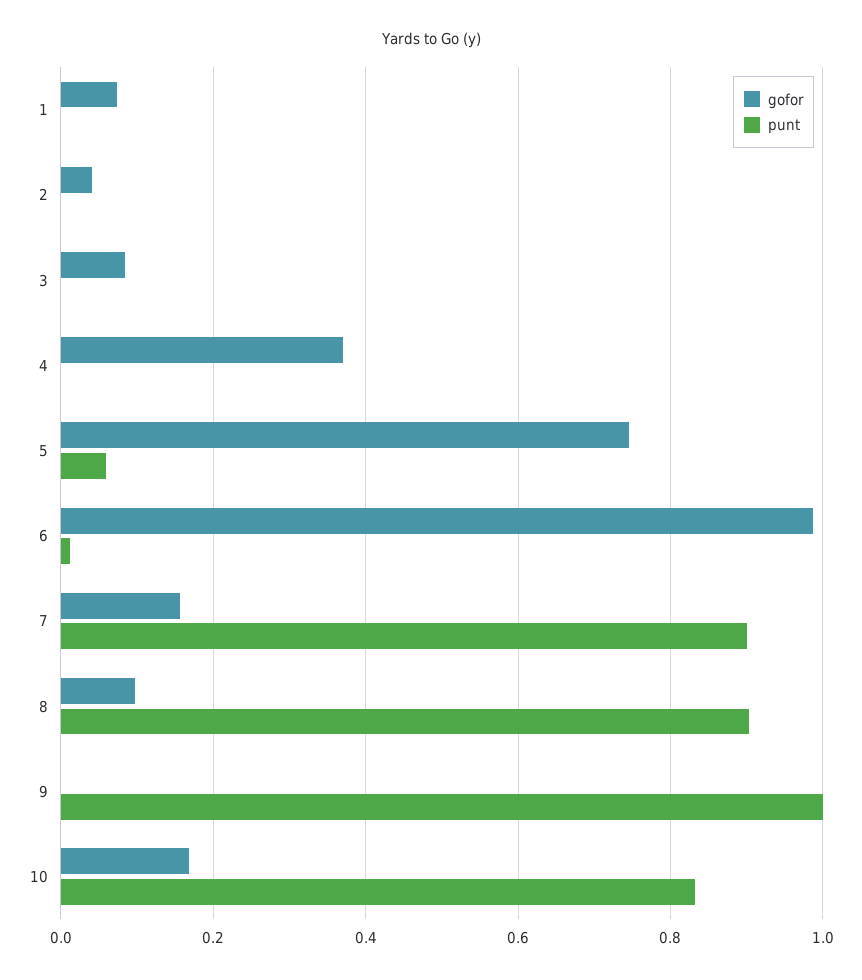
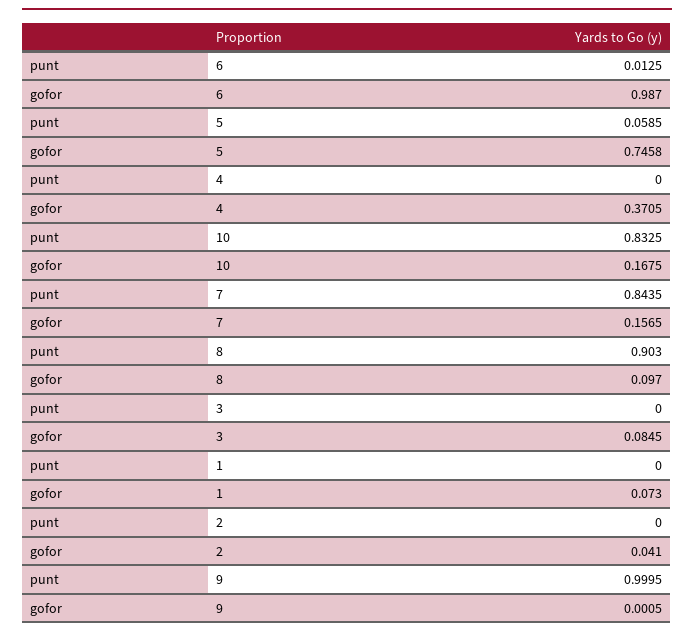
punt, 7: 0.9 -> 0.8435

